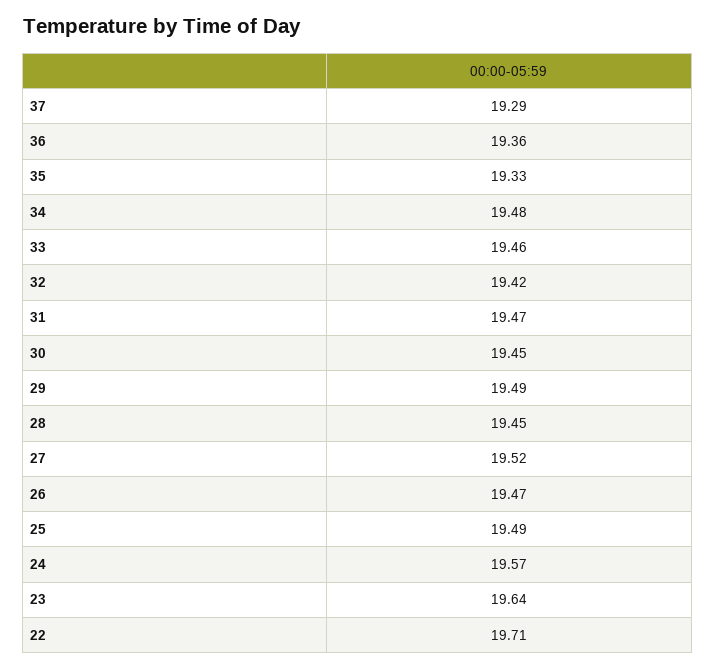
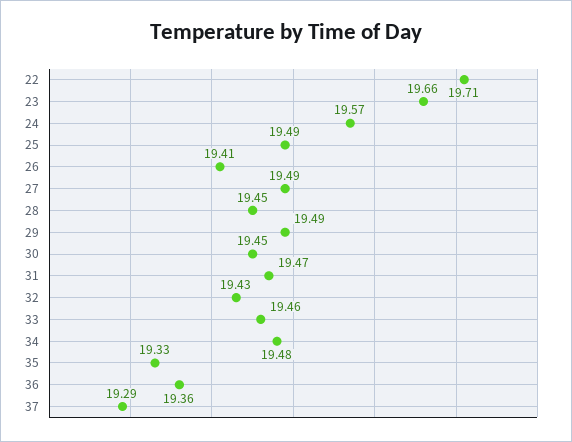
32: 19.42 -> 19.43
27: 19.52 -> 19.49
26: 19.47 -> 19.41
23: 19.64 -> 19.66

